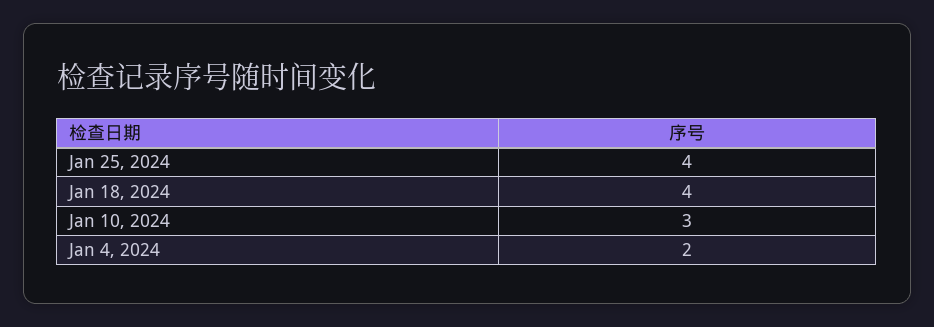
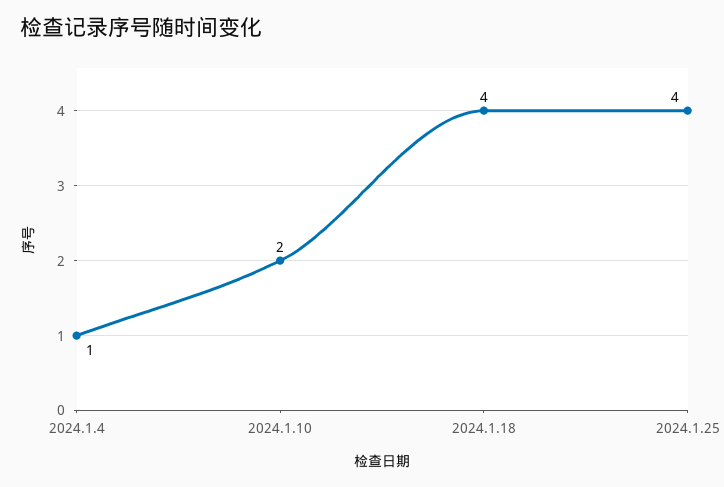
Jan 10, 2024: 3 -> 2
Jan 4, 2024: 2 -> 1

